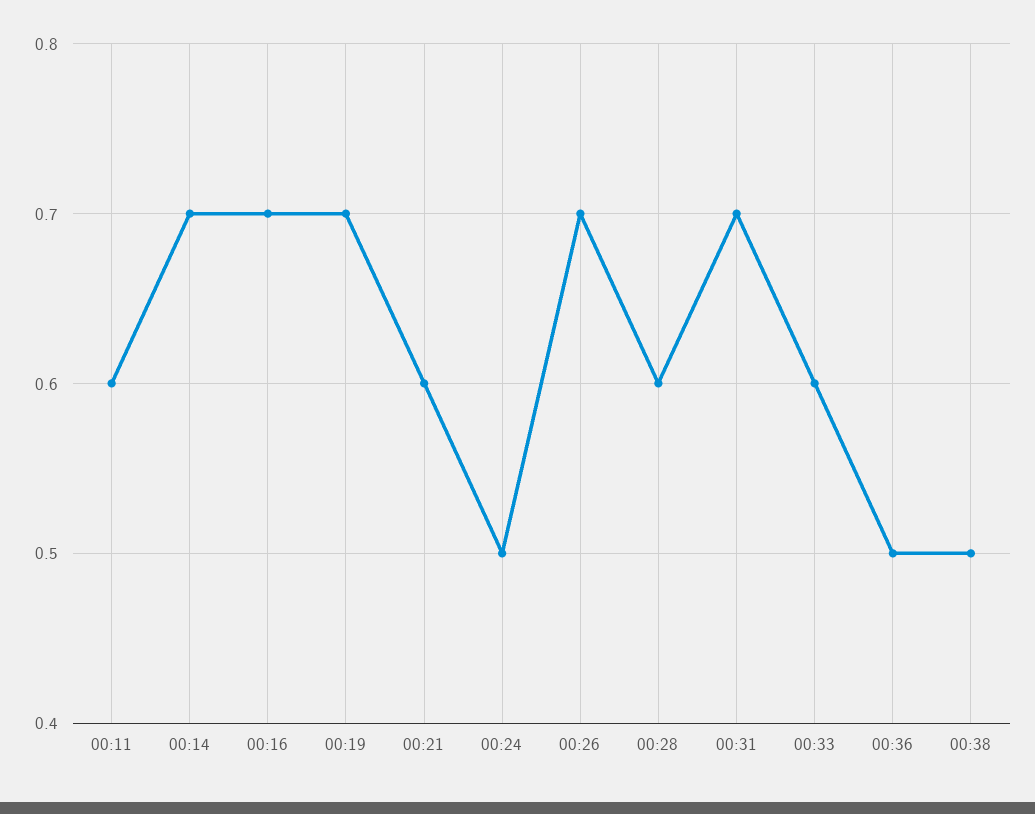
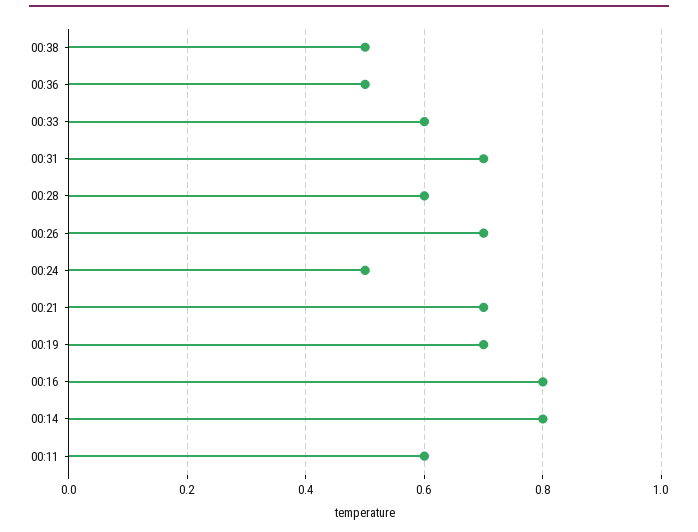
00:14: 0.7 -> 0.8
00:16: 0.7 -> 0.8
00:21: 0.6 -> 0.7

